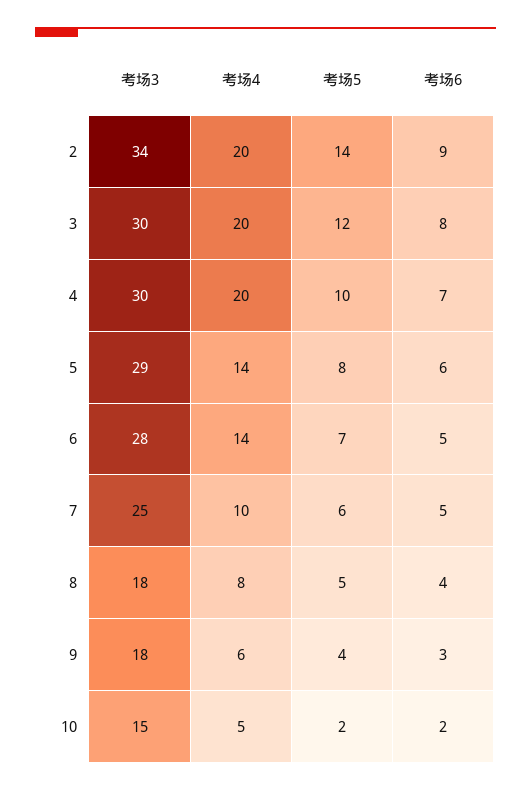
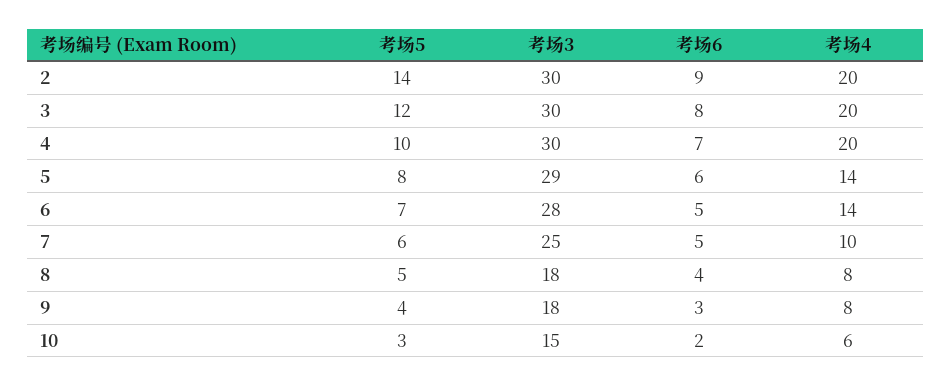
考场3, 2: 34 -> 30
考场4, 9: 6 -> 8
考场4, 10: 5 -> 6
考场5, 10: 2 -> 3

